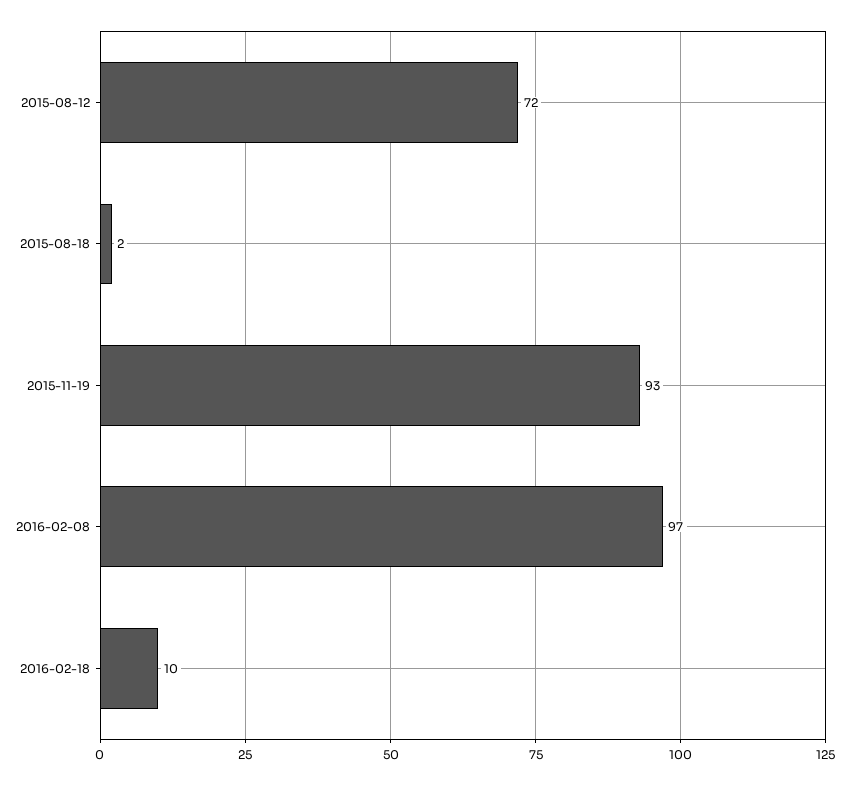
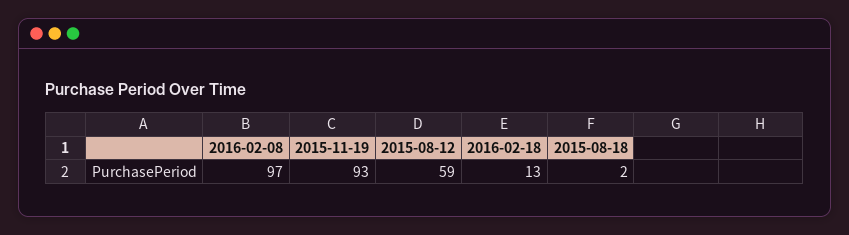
2015-08-12: 72 -> 59
2016-02-18: 10 -> 13

